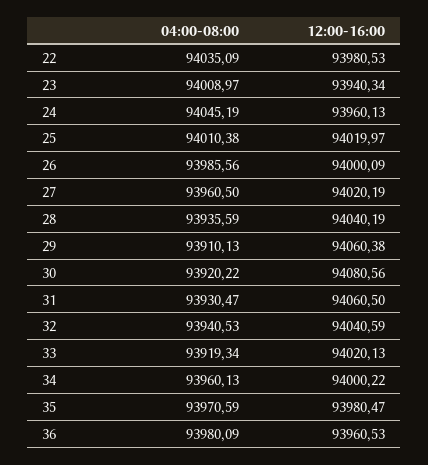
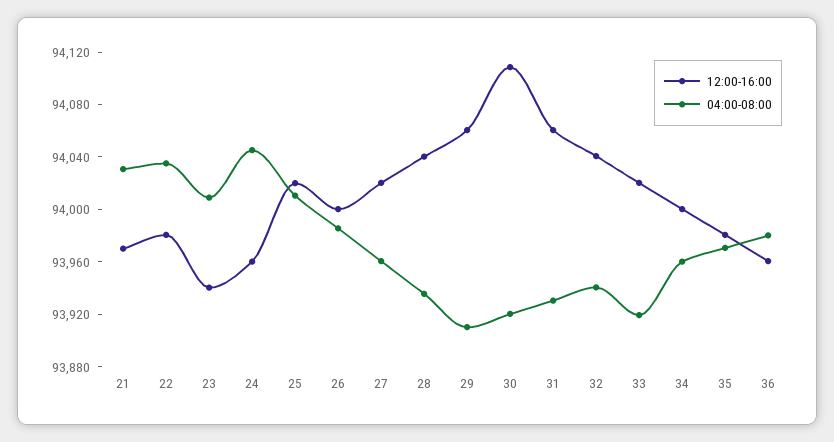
12:00-16:00, 30: 94080.56 -> 94110
12:00-16:00, 21: none -> 93970
04:00-08:00, 21: none -> 94030

